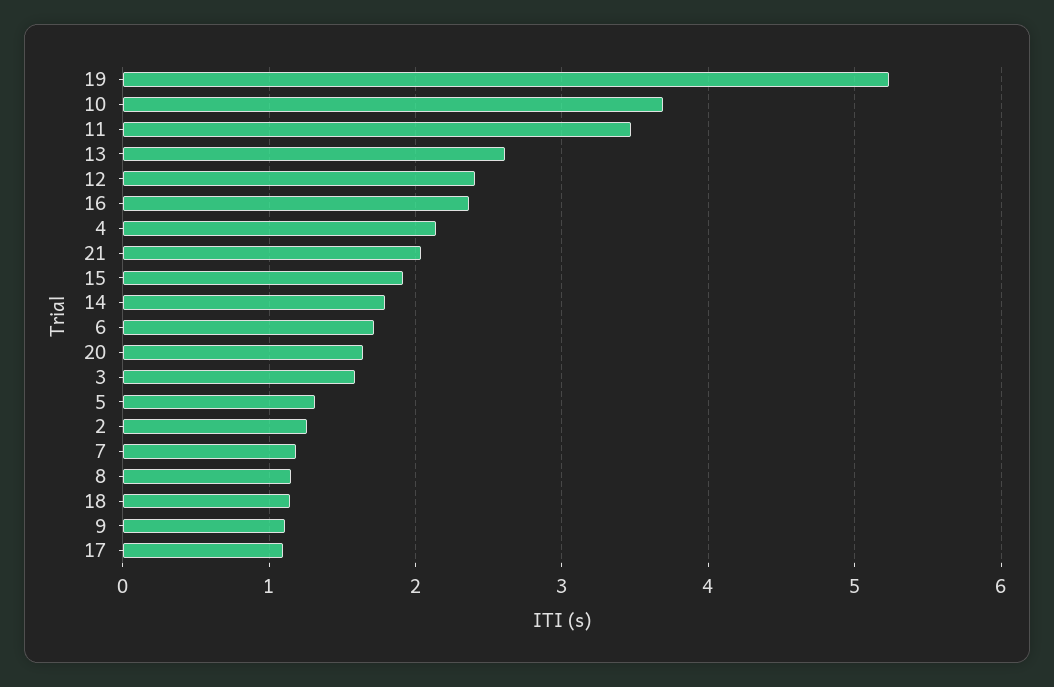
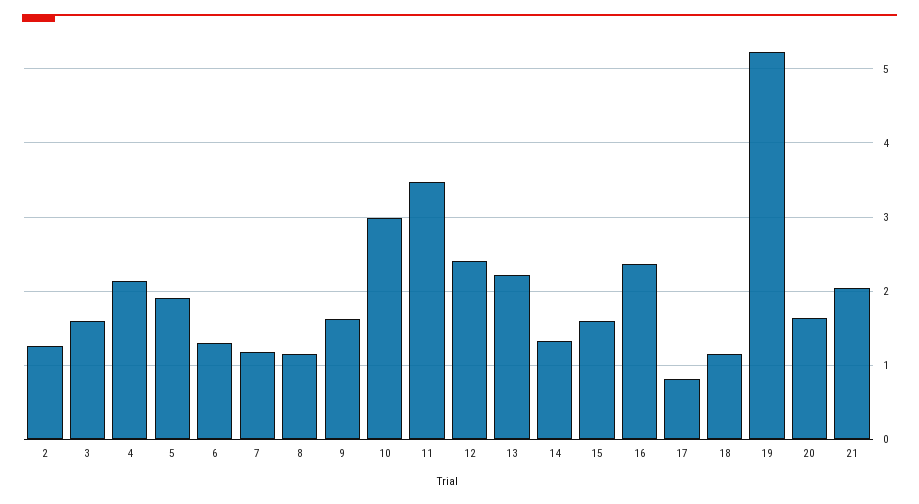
10: 3.7 -> 3
13: 2.6 -> 2.2
15: 1.9 -> 1.6
14: 1.8 -> 1.3
6: 1.7 -> 1.3
5: 1.3 -> 1.9
9: 1.1 -> 1.6
17: 1.1 -> 0.8

